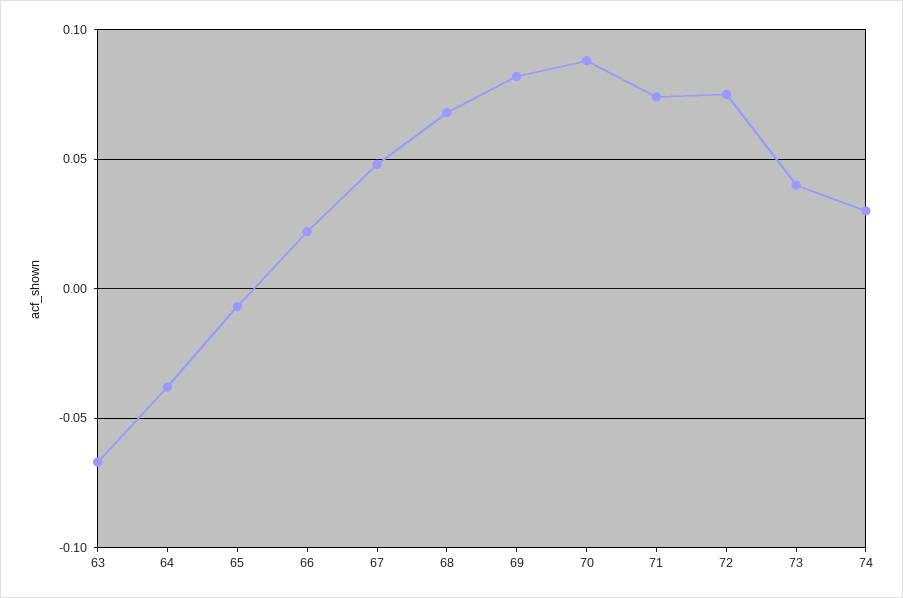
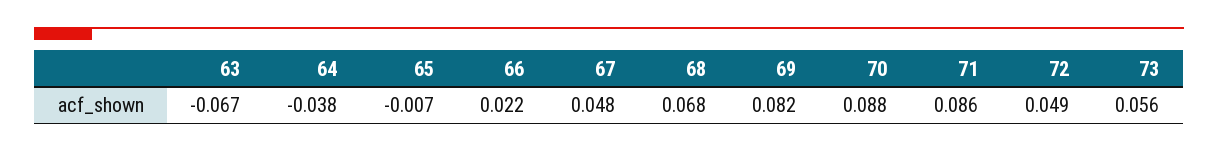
71: 0.075 -> 0.086
72: 0.075 -> 0.049
73: 0.04 -> 0.056
74: 0.03 -> none

